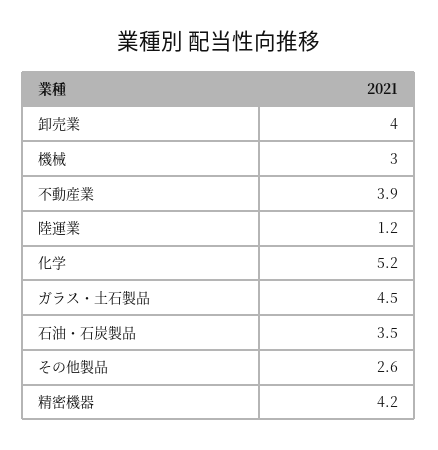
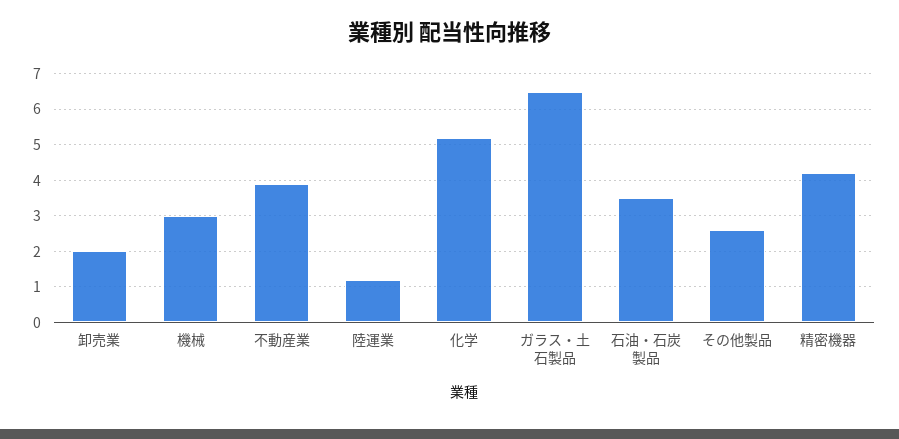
卸売業: 4 -> 2
ガラス・土石製品: 4.5 -> 6.5

